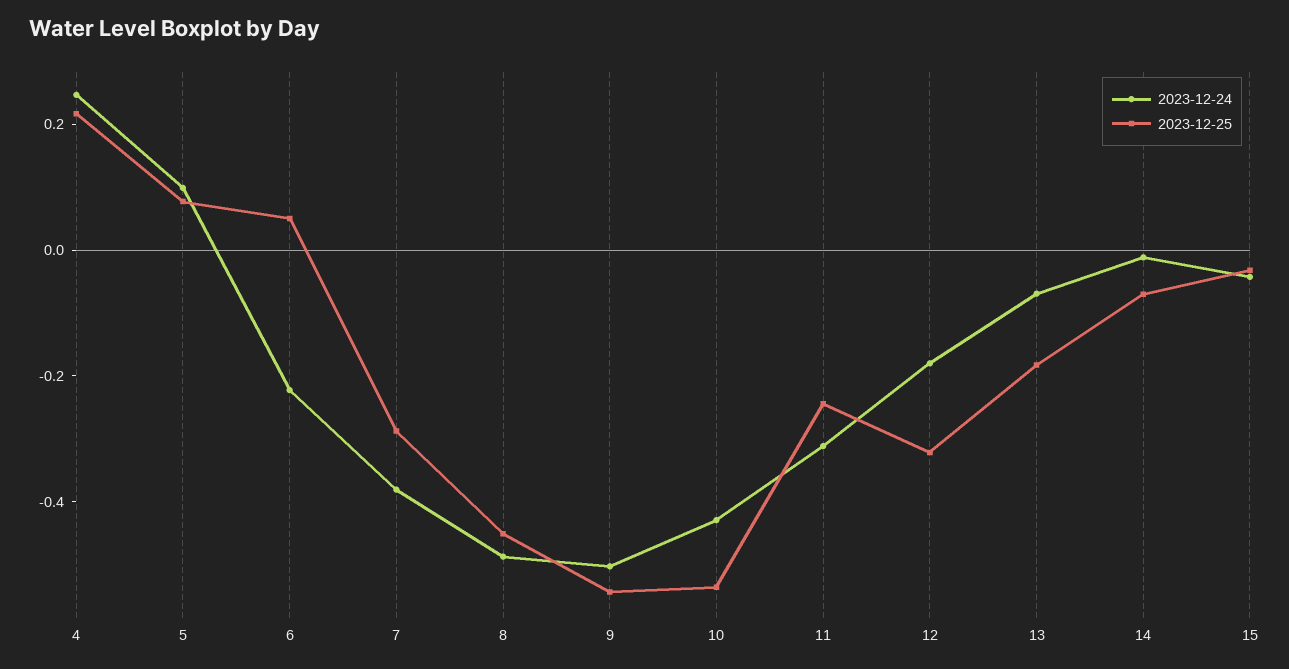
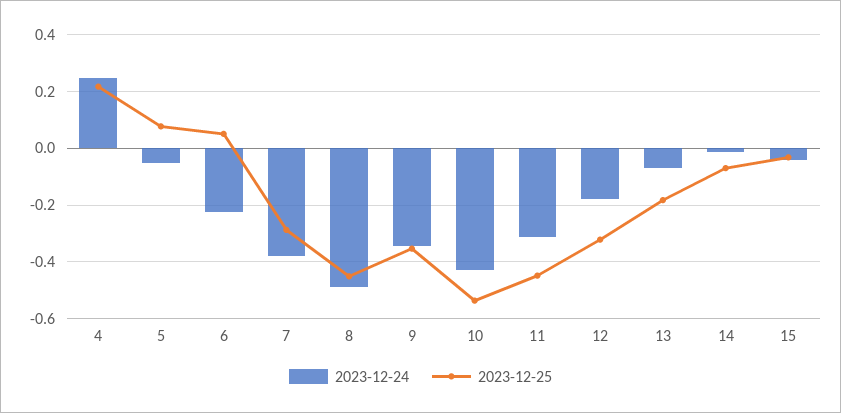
2023-12-24, 5: 0.1 -> -0.05
2023-12-24, 9: -0.5 -> -0.35
2023-12-25, 9: -0.55 -> -0.35
2023-12-25, 11: -0.25 -> -0.45

